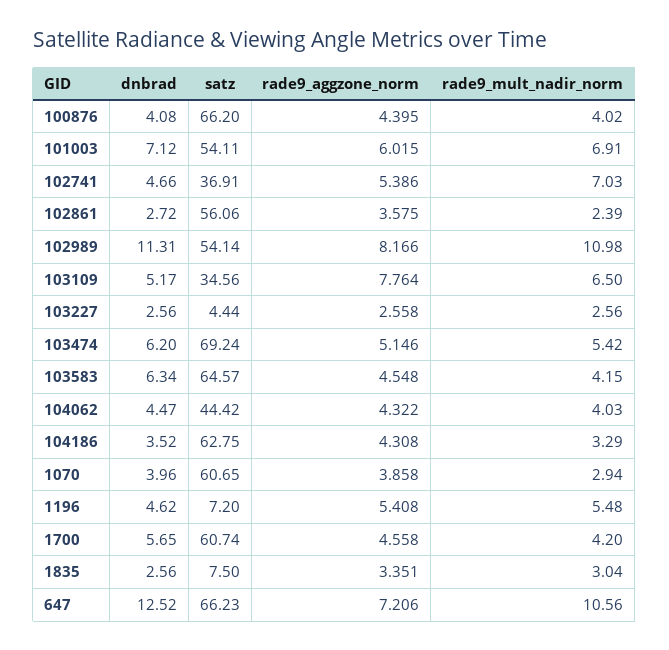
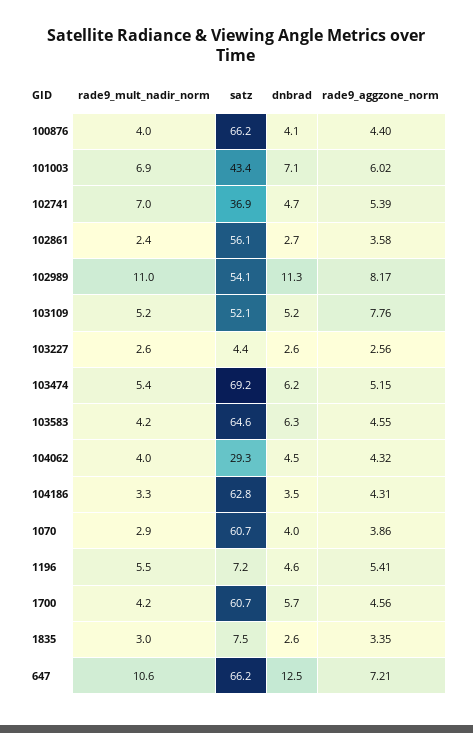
satz, 101003: 54.11 -> 43.4
satz, 103109: 34.56 -> 52.1
rade9_mult_nadir_norm, 103109: 6.5 -> 5.2
satz, 104062: 44.42 -> 29.3

